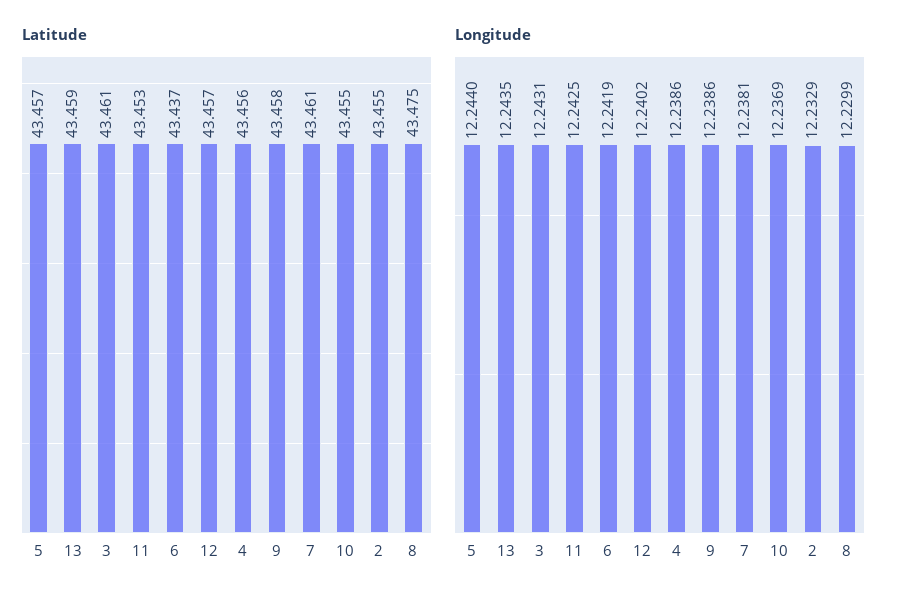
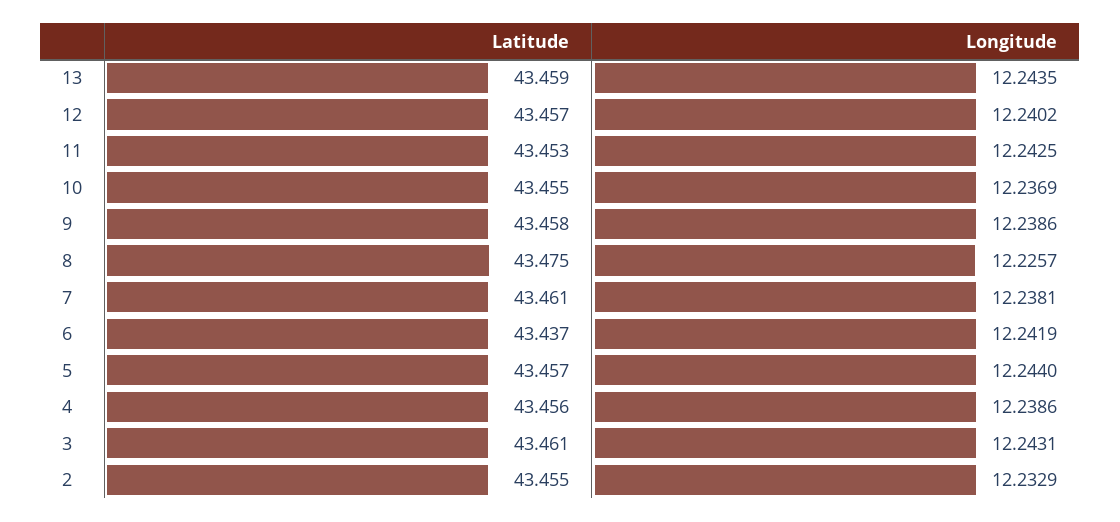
Longitude, 8: 12.2299 -> 12.2257

